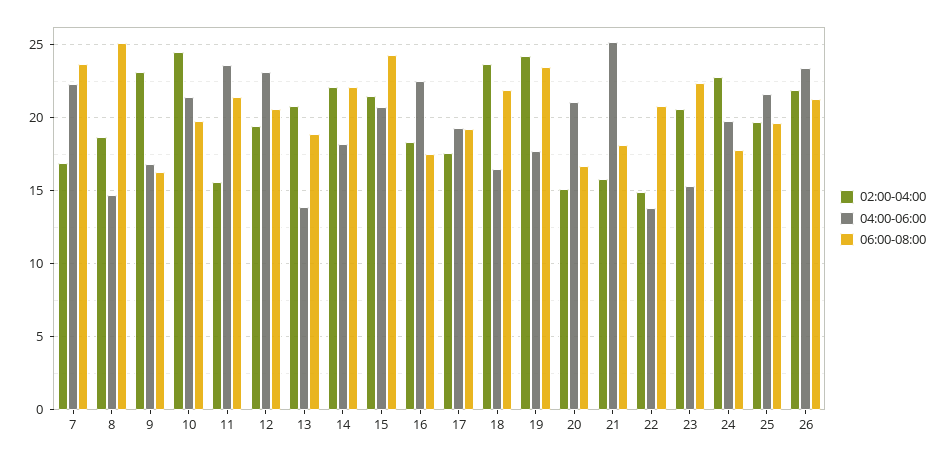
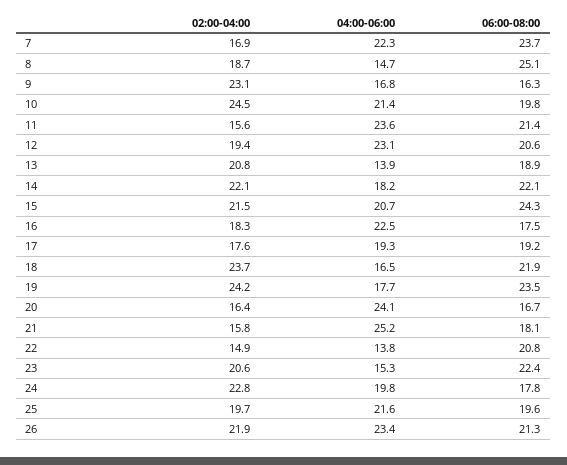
02:00-04:00, 20: 15 -> 16.4
04:00-06:00, 20: 21 -> 24.1

